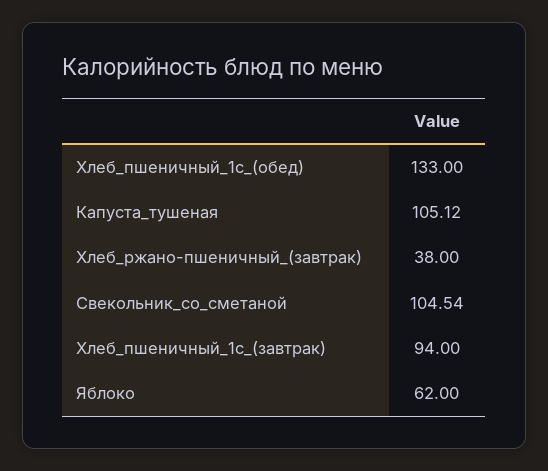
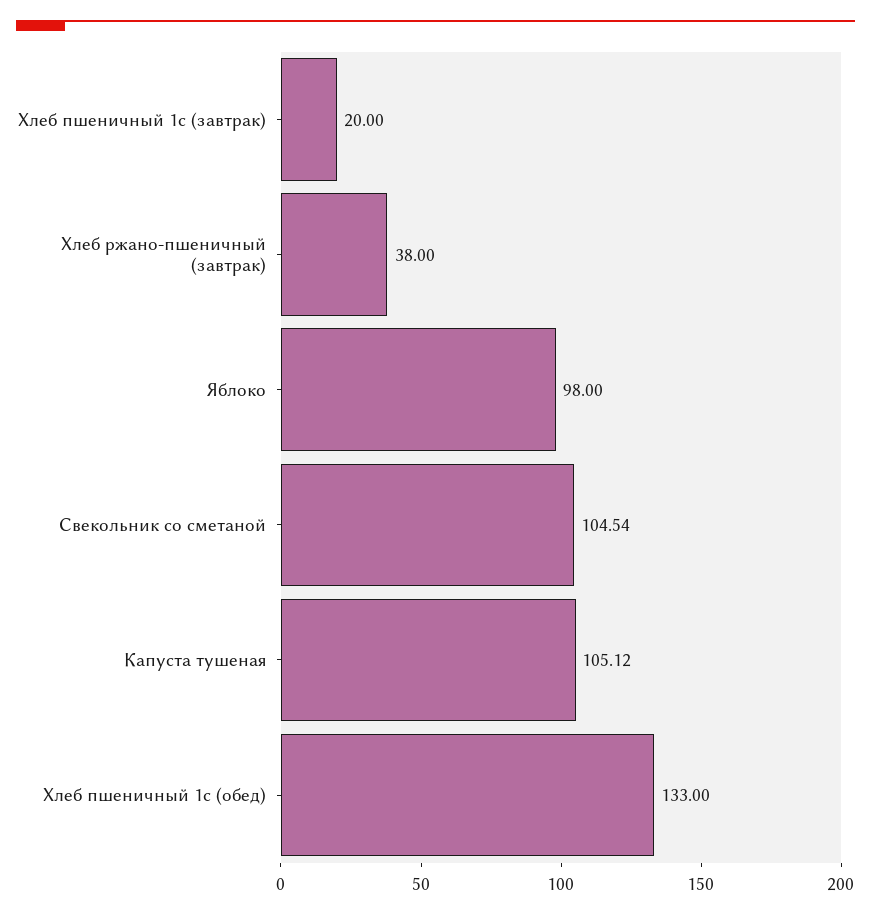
Хлеб_пшеничный_1с_(завтрак): 94 -> 20
Яблоко: 62 -> 98

